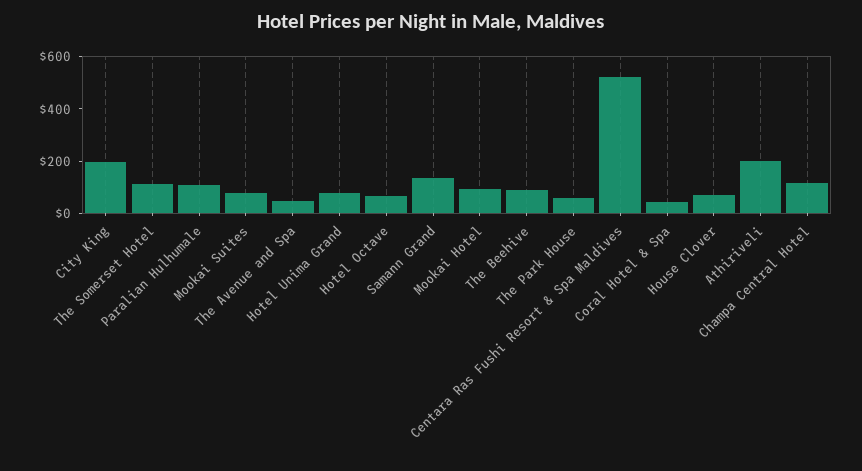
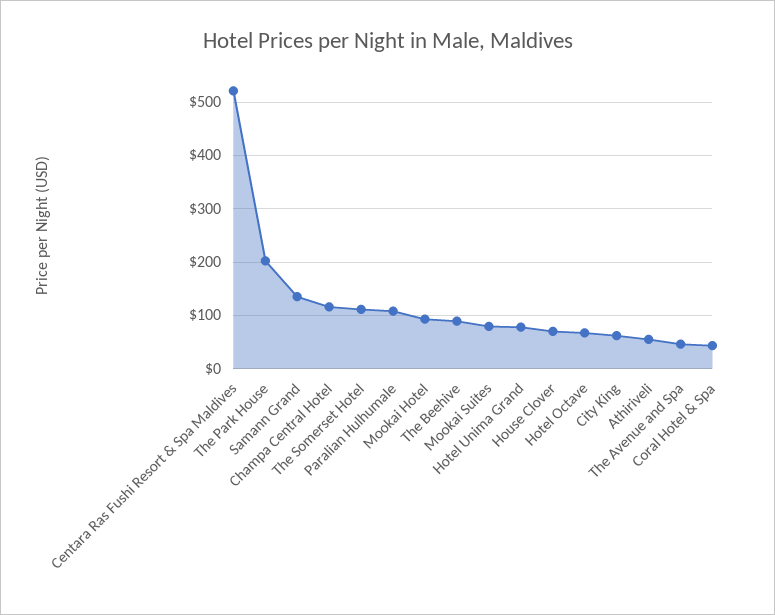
City King: 200 -> 60
The Park House: 50 -> 200
Athiriveli: 200 -> 60

